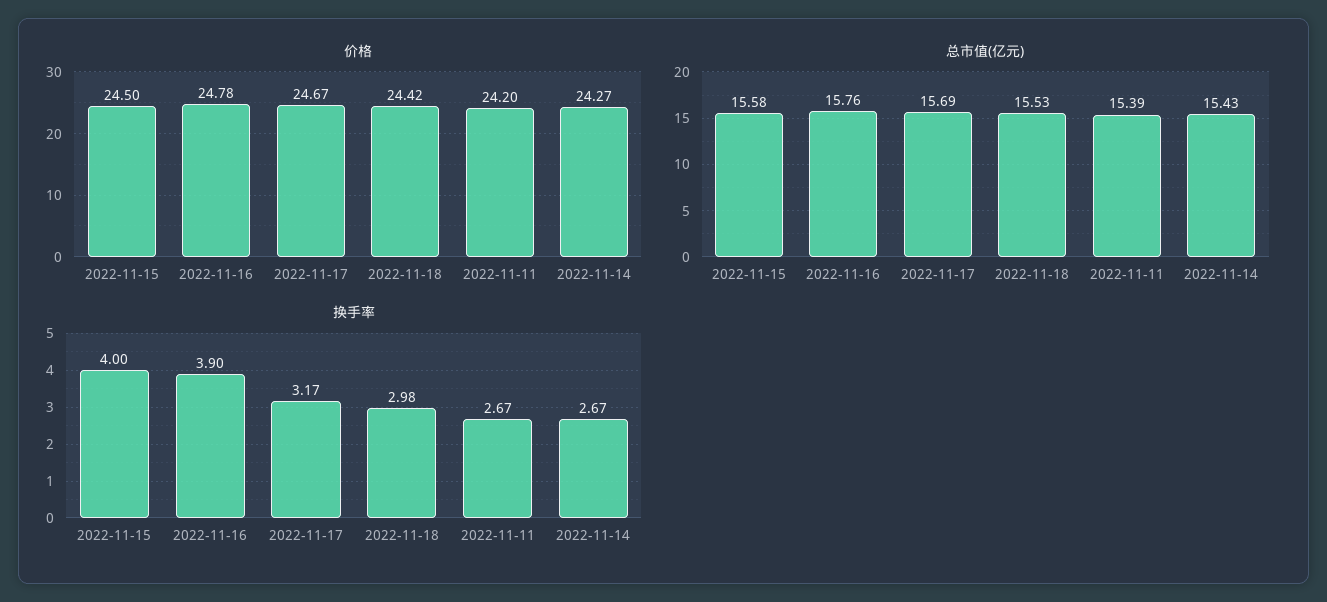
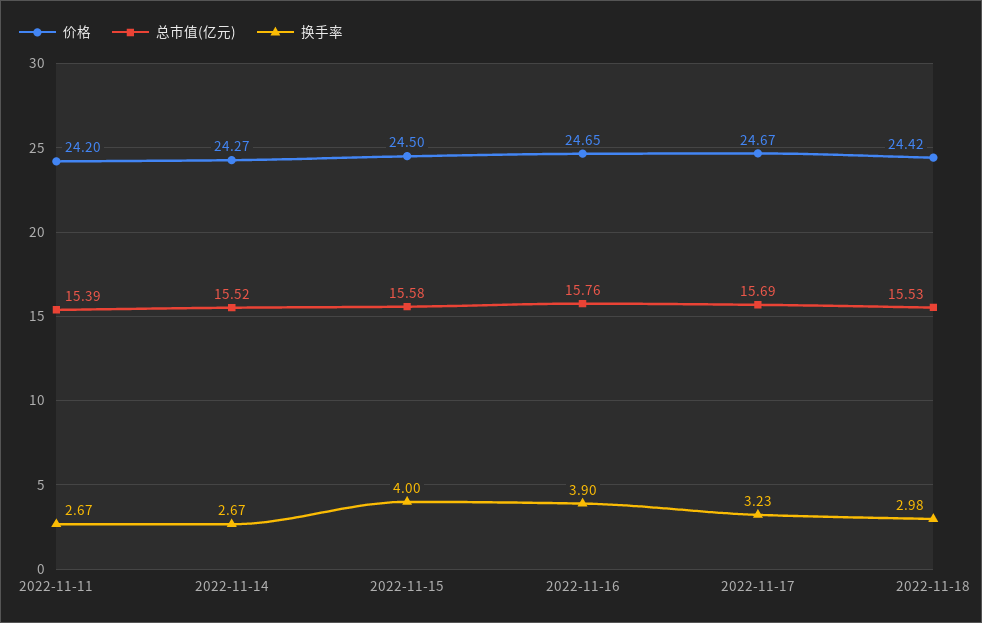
价格, 2022-11-16: 24.78 -> 24.65
总市值(亿元), 2022-11-14: 15.43 -> 15.52
换手率, 2022-11-17: 3.17 -> 3.23

